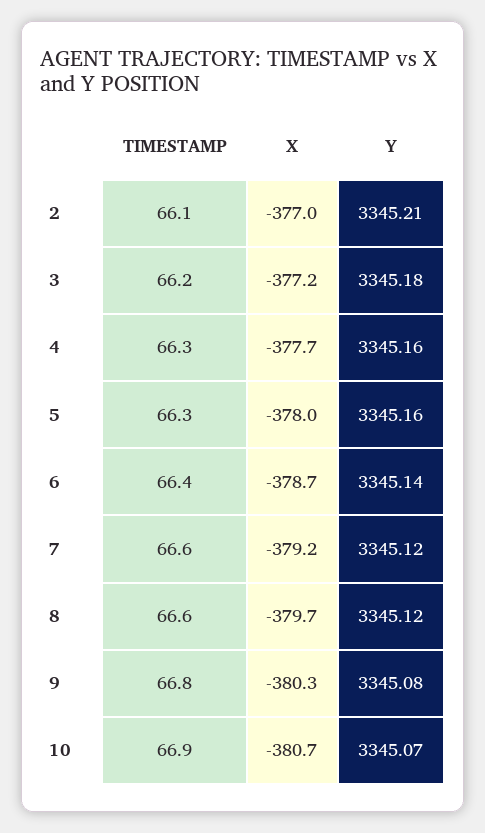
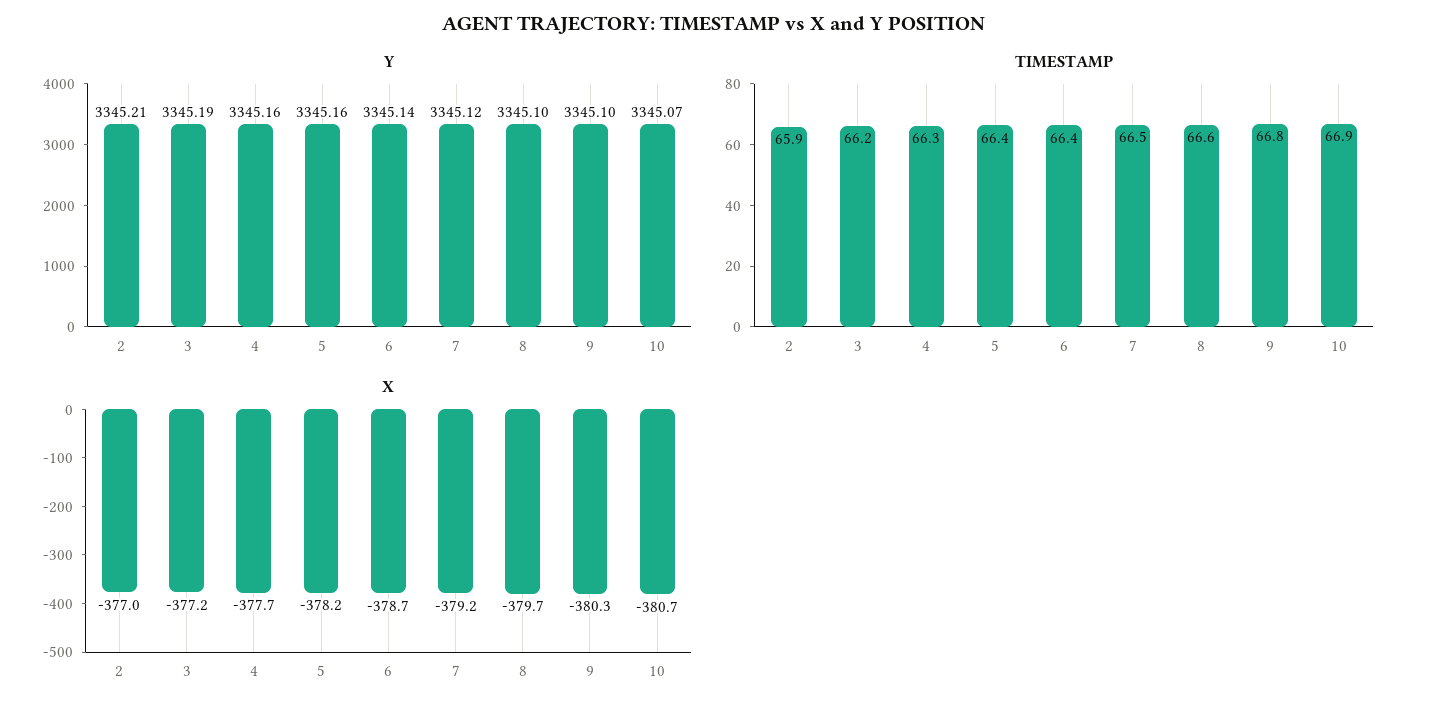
TIMESTAMP, 2: 66.1 -> 65.9
Y, 3: 3345.18 -> 3345.19
TIMESTAMP, 5: 66.3 -> 66.4
X, 5: -378 -> -378.2
TIMESTAMP, 7: 66.6 -> 66.5
Y, 8: 3345.12 -> 3345.1
Y, 9: 3345.08 -> 3345.1

